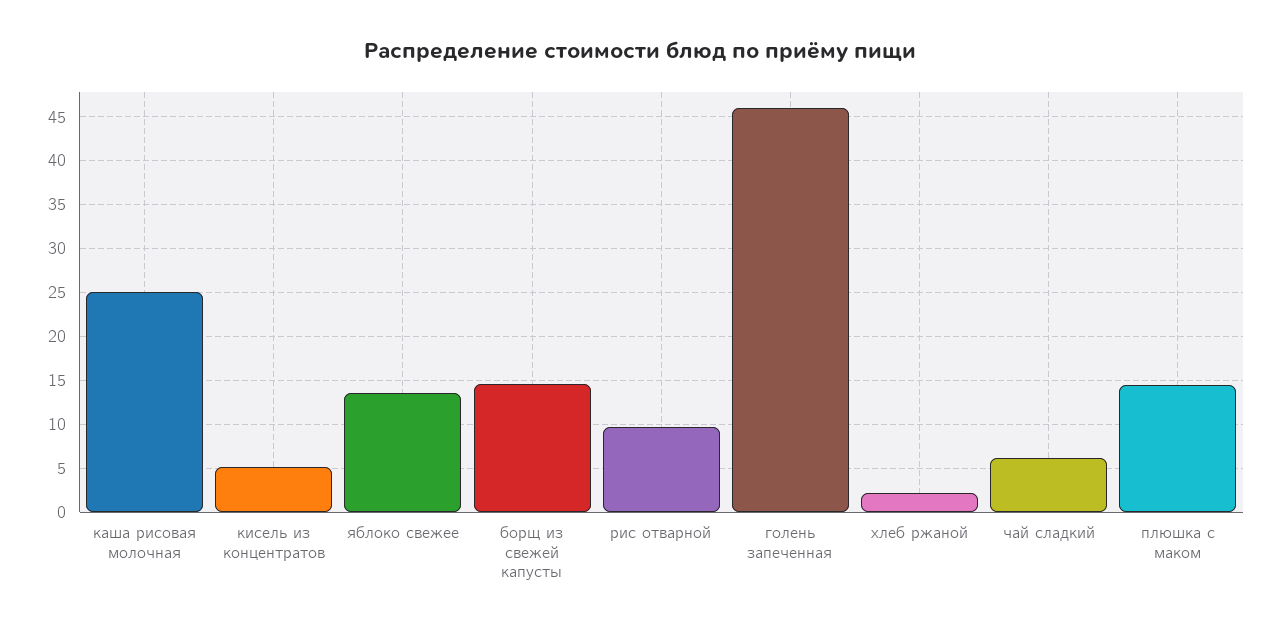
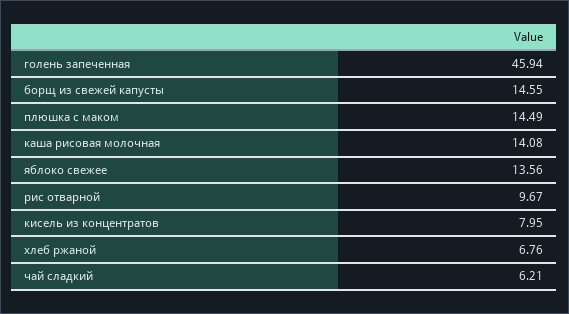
каша рисовая молочная: 25 -> 14.08
кисель из концентратов: 5 -> 7.95
хлеб ржаной: 2 -> 6.76

